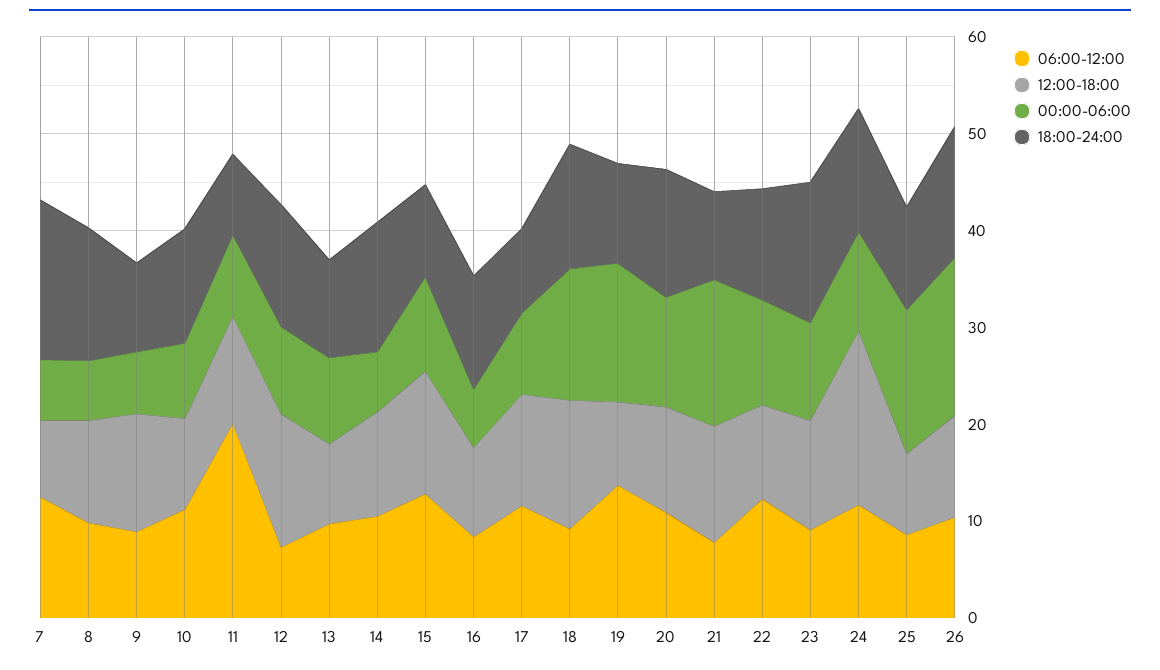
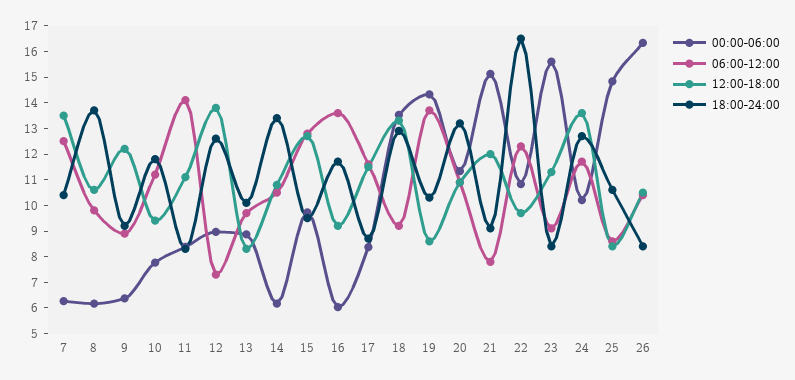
12:00-18:00, 7: 8 -> 13.5
18:00-24:00, 7: 16 -> 10.5
06:00-12:00, 11: 20 -> 14
06:00-12:00, 16: 8 -> 13.5
18:00-24:00, 22: 12 -> 16.5
00:00-06:00, 23: 10 -> 15.5
18:00-24:00, 23: 14 -> 8.5
12:00-18:00, 24: 18 -> 13.5
18:00-24:00, 26: 14 -> 8.5

